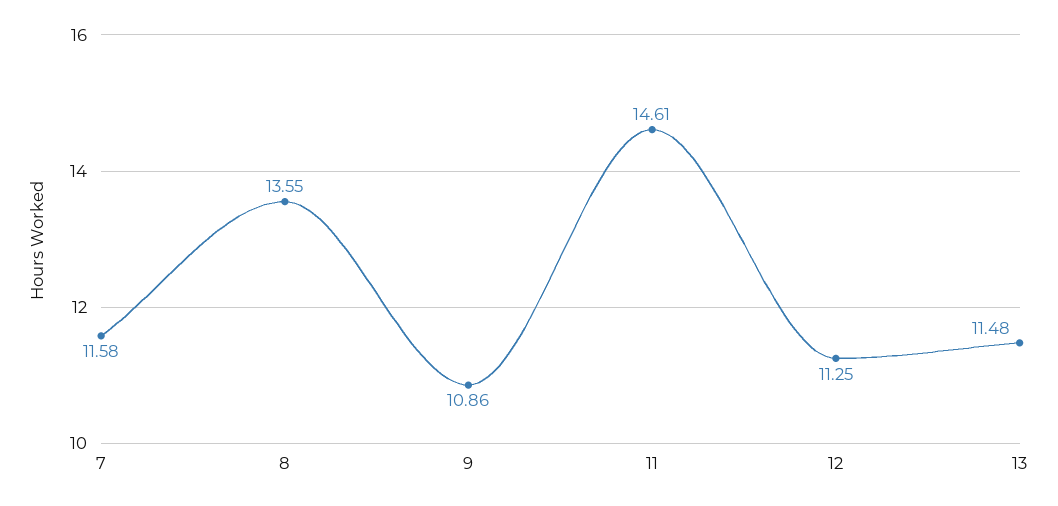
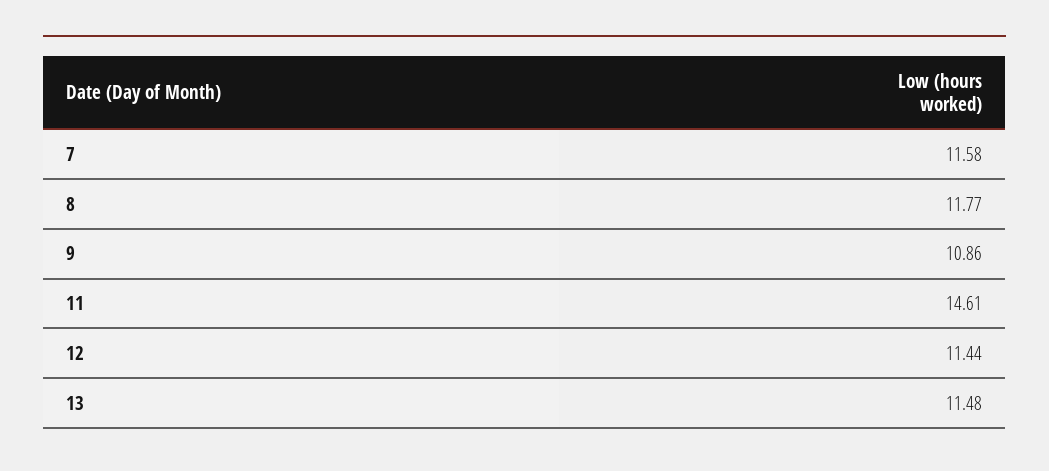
8: 13.55 -> 11.77
12: 11.25 -> 11.44

